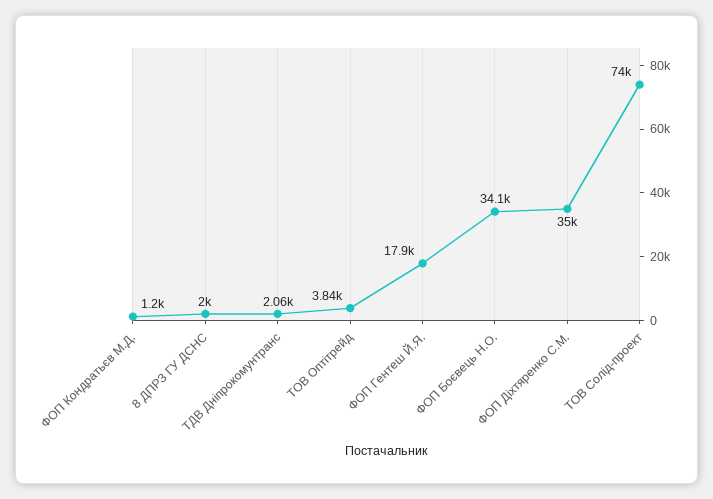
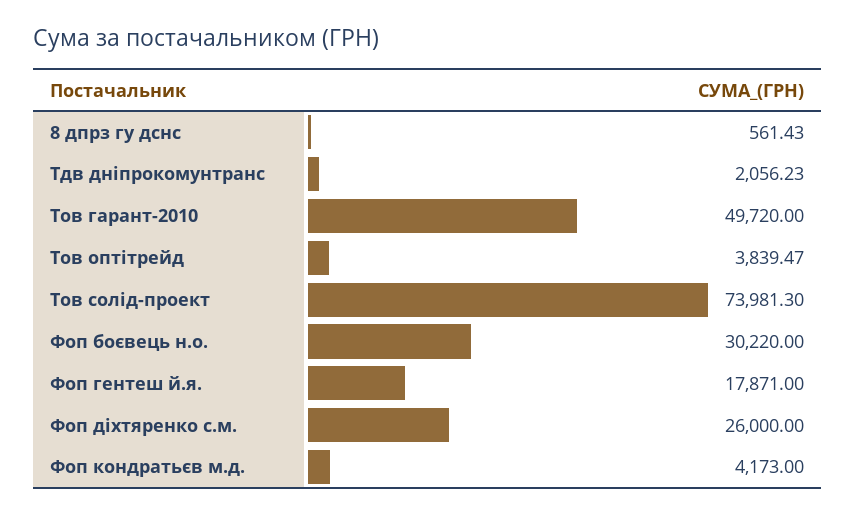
ФОП Кондратьєв М.Д.: 1200 -> 4173
8 ДПРЗ ГУ ДСНС: 2000 -> 561.43
ФОП Боєвець Н.О.: 34100 -> 30220
ФОП Діхтяренко С.М.: 35000 -> 26000
Тов гарант-2010: none -> 49720

